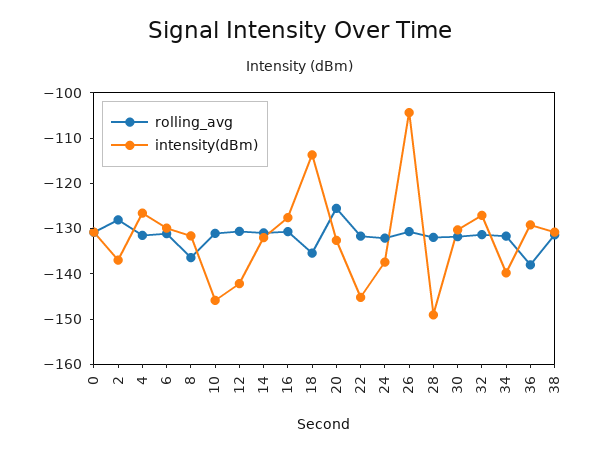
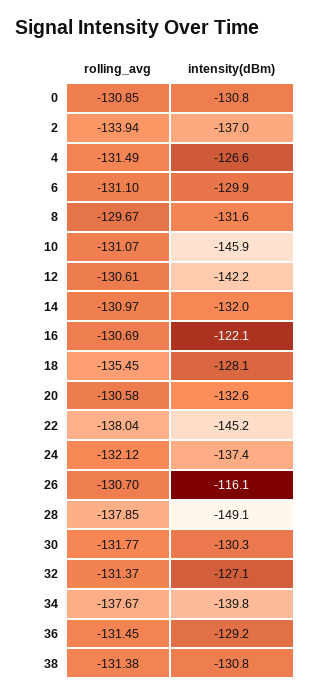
rolling_avg, 2: -128 -> -133.94
rolling_avg, 8: -136 -> -129.67
intensity(dBm), 16: -128 -> -122.1
intensity(dBm), 18: -114 -> -128.1
rolling_avg, 20: -126 -> -130.58
rolling_avg, 22: -132 -> -138.04
intensity(dBm), 26: -104 -> -116.1
rolling_avg, 28: -132 -> -137.85
rolling_avg, 34: -132 -> -137.67
rolling_avg, 36: -138 -> -131.45

